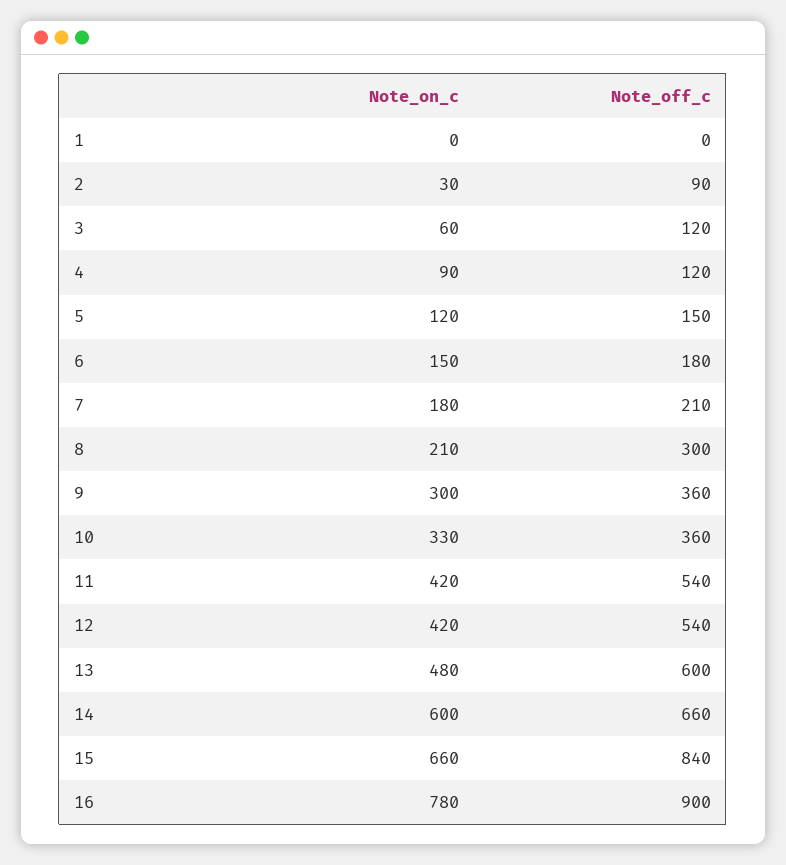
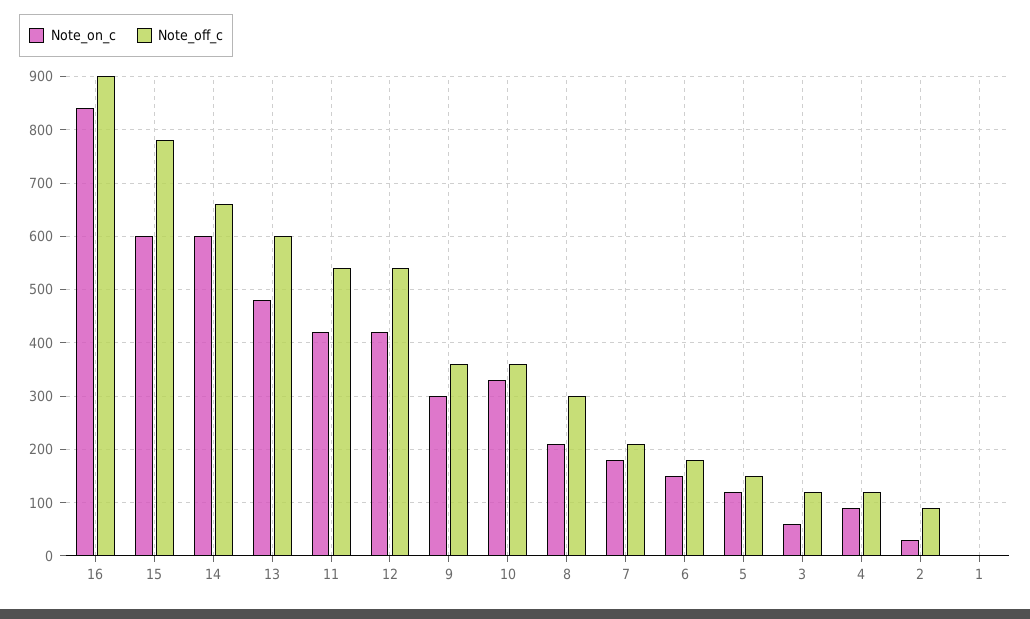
Note_on_c, 15: 660 -> 600
Note_off_c, 15: 840 -> 780
Note_on_c, 16: 780 -> 840

